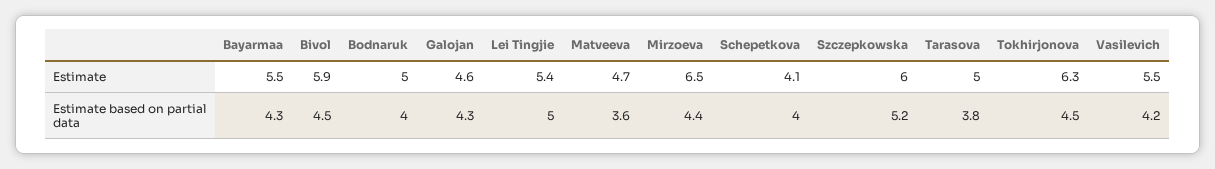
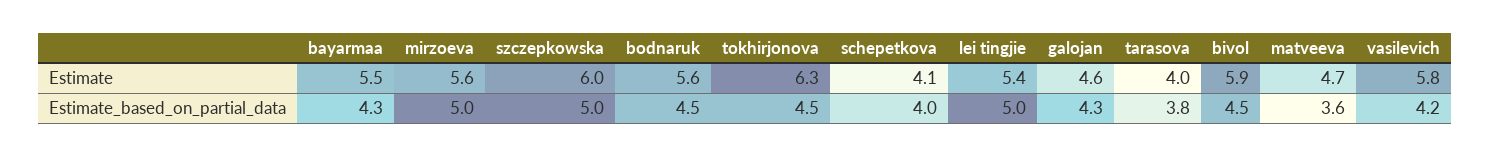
Bodnaruk, Estimate: 5 -> 5.6
Mirzoeva, Estimate: 6.5 -> 5.6
Tarasova, Estimate: 5 -> 4
Vasilevich, Estimate: 5.5 -> 5.8
Bodnaruk, Estimate based on partial data: 4 -> 4.5
Mirzoeva, Estimate based on partial data: 4.4 -> 5
Szczepkowska, Estimate based on partial data: 5.2 -> 5

